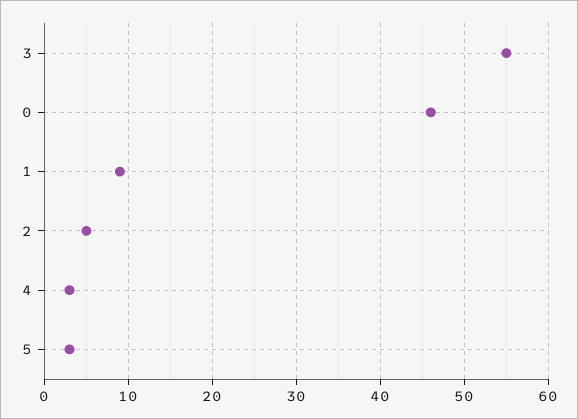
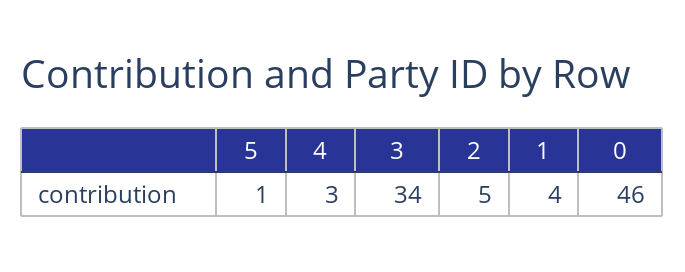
3: 55 -> 34
1: 9 -> 4
5: 3 -> 1

